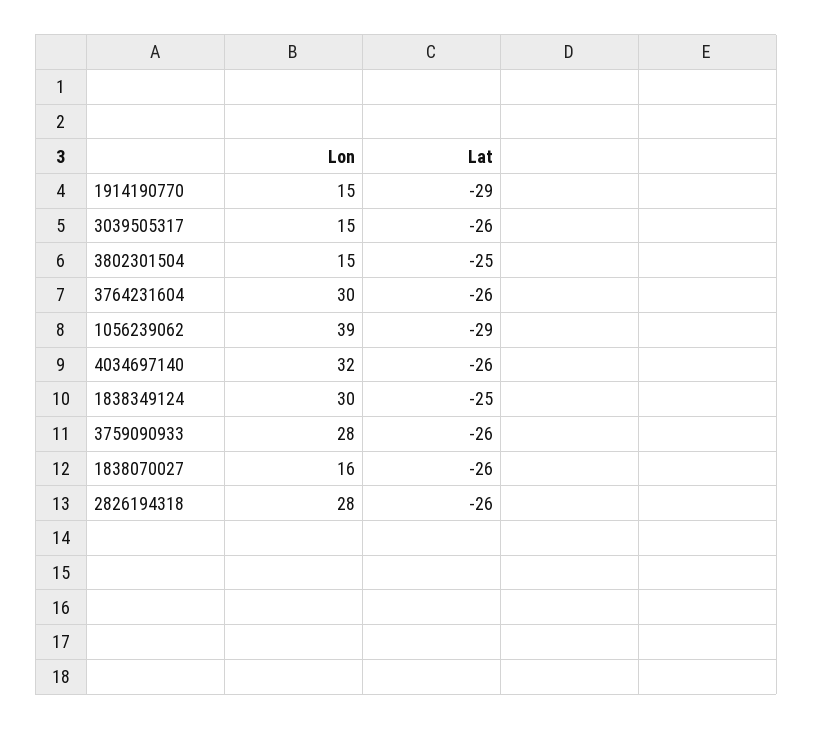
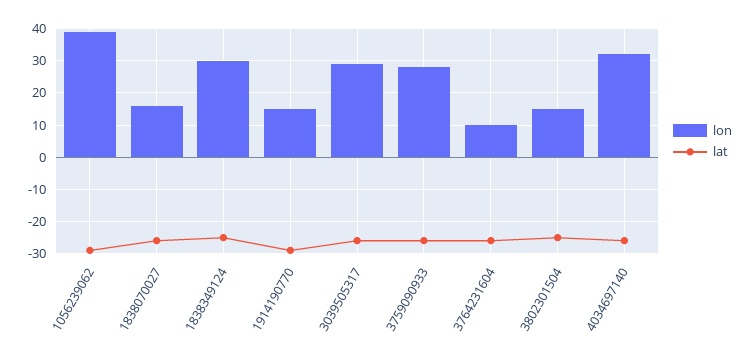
Lon, 3039505317: 15 -> 30
Lon, 3764231604: 30 -> 10
Lon, 2826194318: 28 -> none
Lat, 2826194318: -26 -> none

